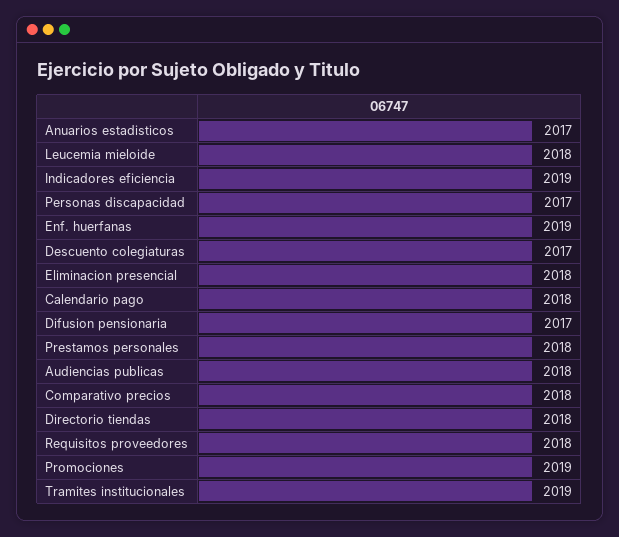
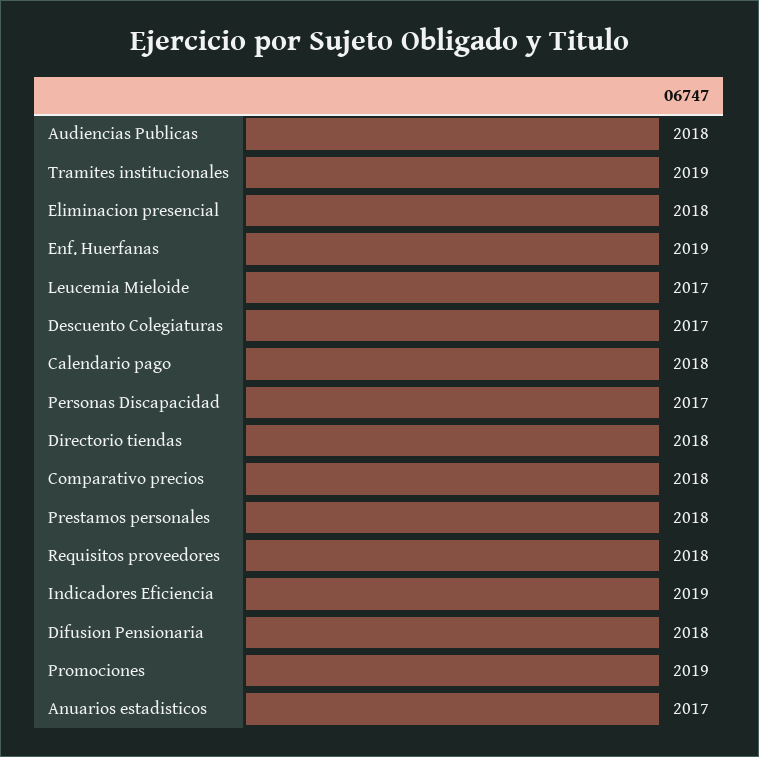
Leucemia mieloide: 2018 -> 2017
Difusion pensionaria: 2017 -> 2018

